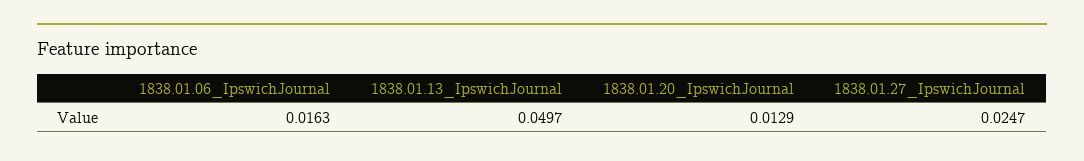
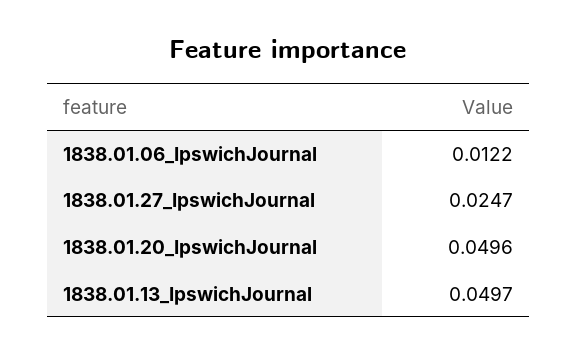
1838.01.06_IpswichJournal: 0.0163 -> 0.0122
1838.01.20_IpswichJournal: 0.0129 -> 0.0496

